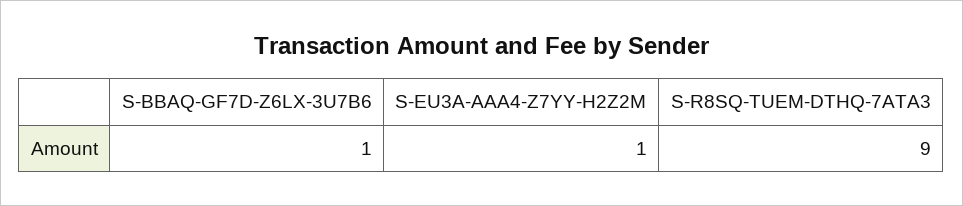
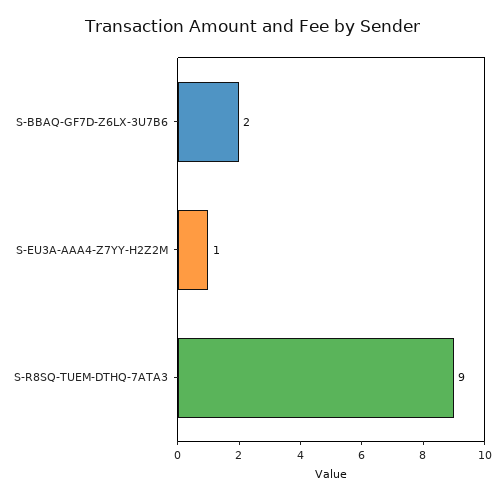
S-BBAQ-GF7D-Z6LX-3U7B6: 1 -> 2

